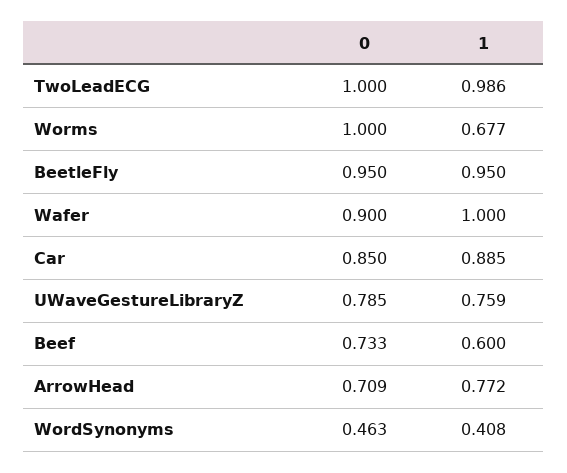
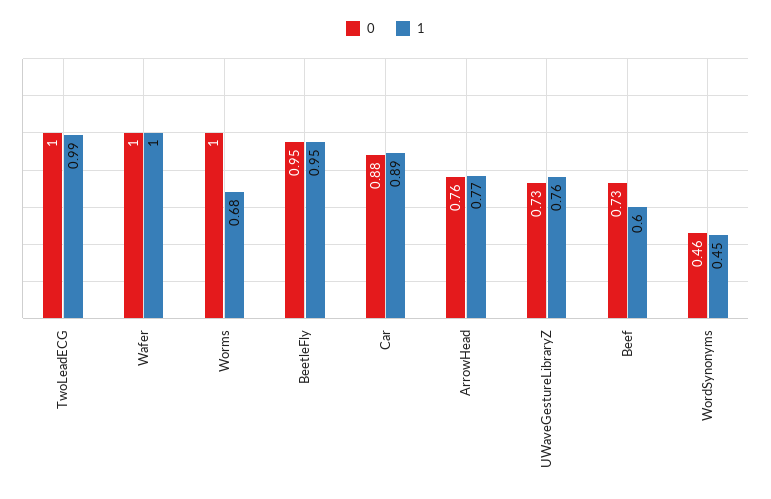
0, Wafer: 0.9 -> 1
0, Car: 0.85 -> 0.88
0, UWaveGestureLibraryZ: 0.785 -> 0.73
0, ArrowHead: 0.709 -> 0.76
1, WordSynonyms: 0.408 -> 0.45

